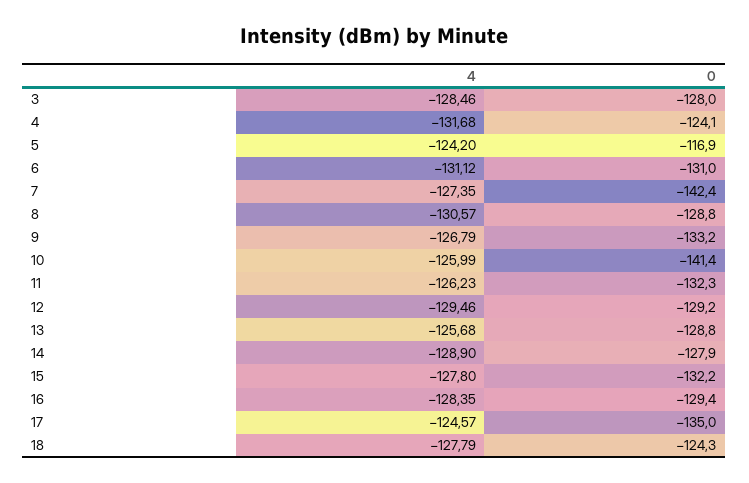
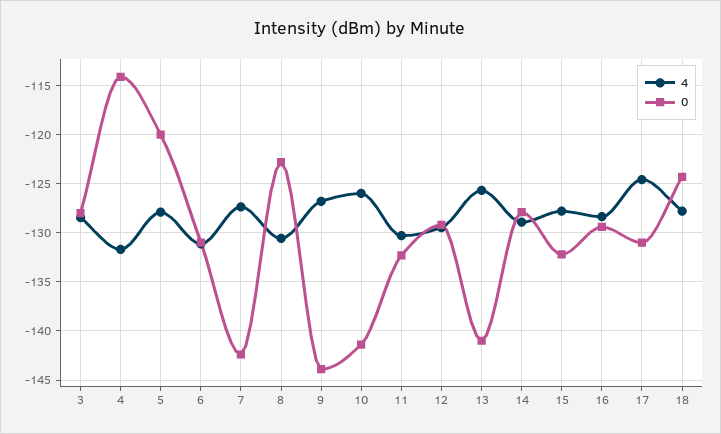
0, 4: -124.1 -> -114
4, 5: -124.2 -> -128
0, 5: -116.9 -> -120
0, 8: -128.8 -> -123
0, 9: -133.2 -> -144
4, 11: -126.23 -> -130
0, 13: -128.8 -> -141
0, 17: -135 -> -131

